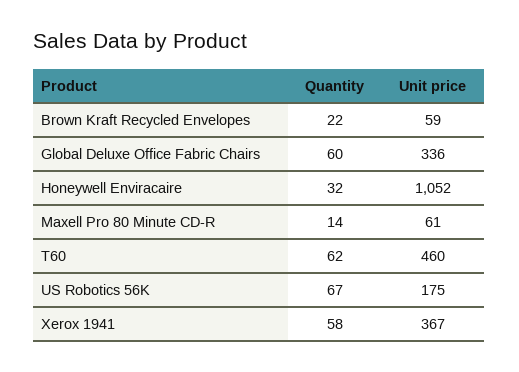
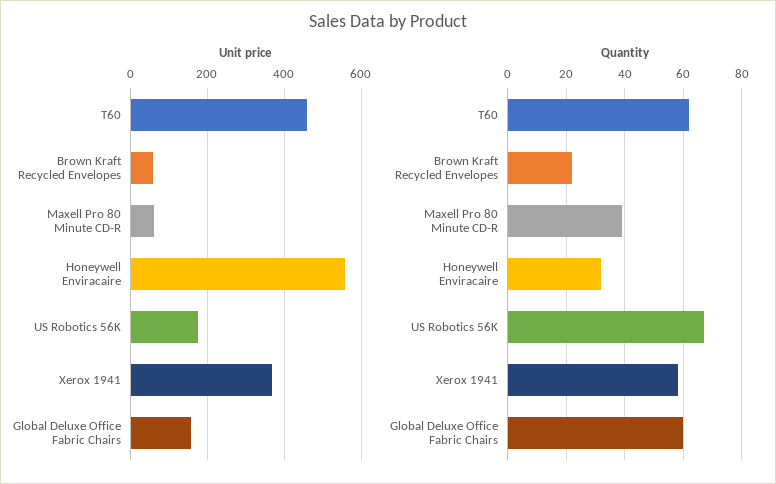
Unit price, Global Deluxe Office Fabric Chairs: 336 -> 160
Unit price, Honeywell Enviracaire: 1052 -> 560
Quantity, Maxell Pro 80 Minute CD-R: 14 -> 40

